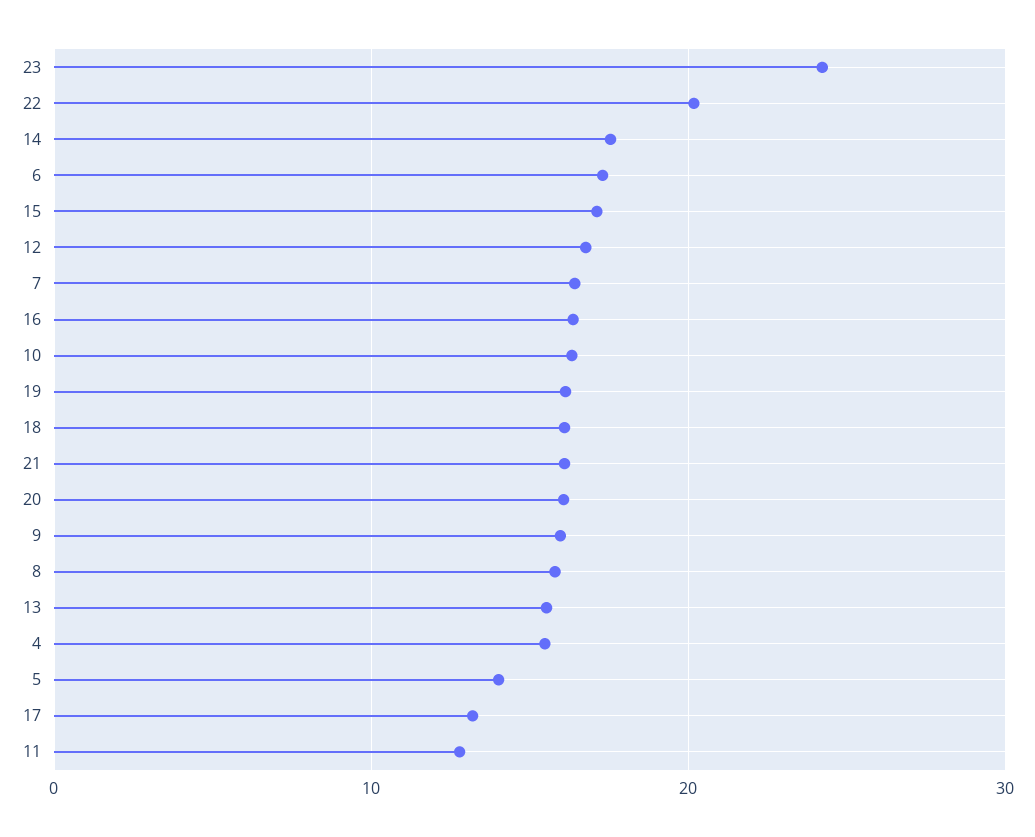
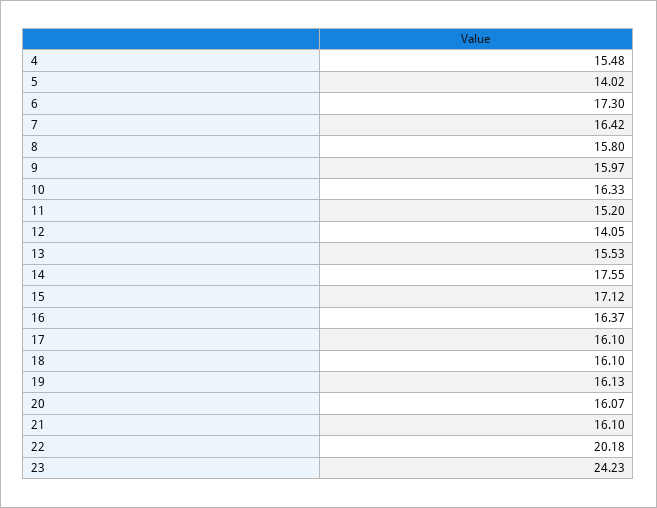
12: 17 -> 14.05
17: 13 -> 16.1
11: 13 -> 15.2

